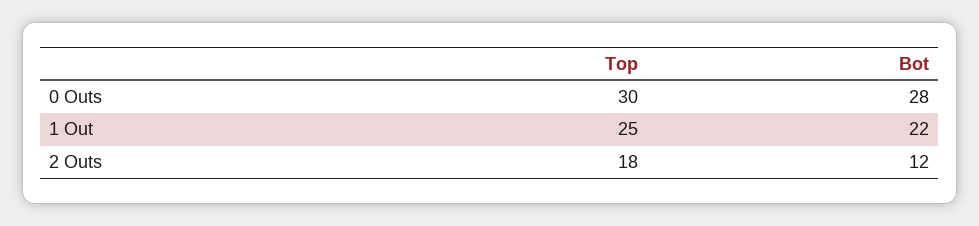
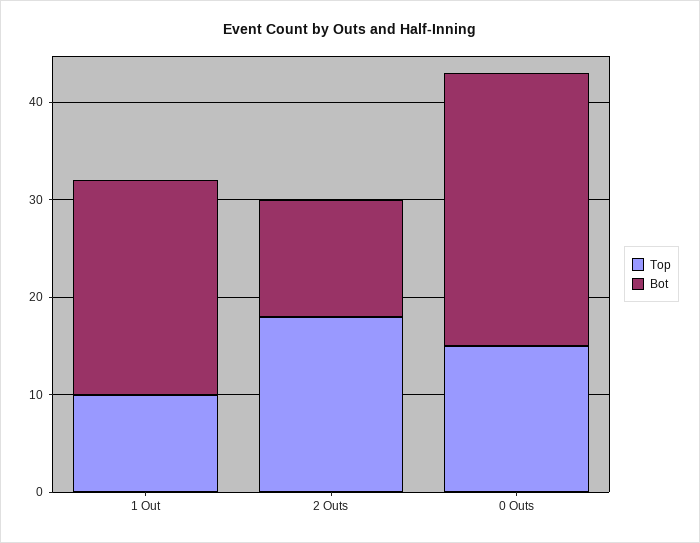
Top, 0 Outs: 30 -> 15
Top, 1 Out: 25 -> 10

